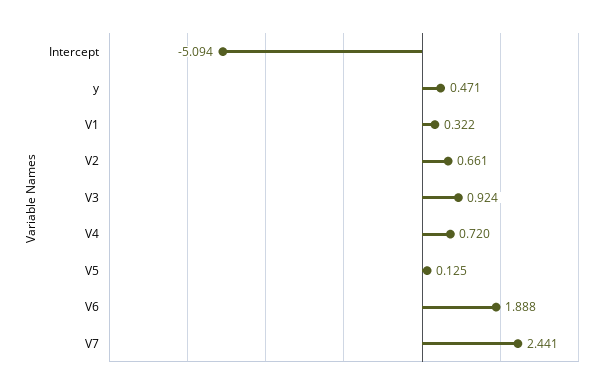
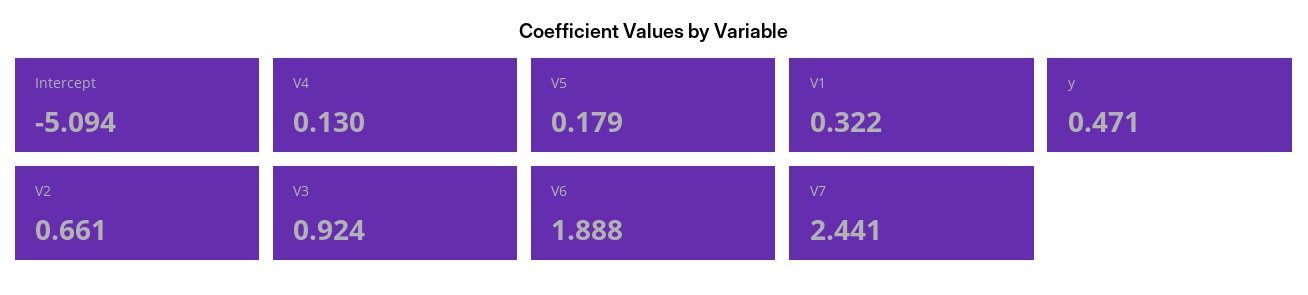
V4: 0.72 -> 0.13
V5: 0.125 -> 0.179

